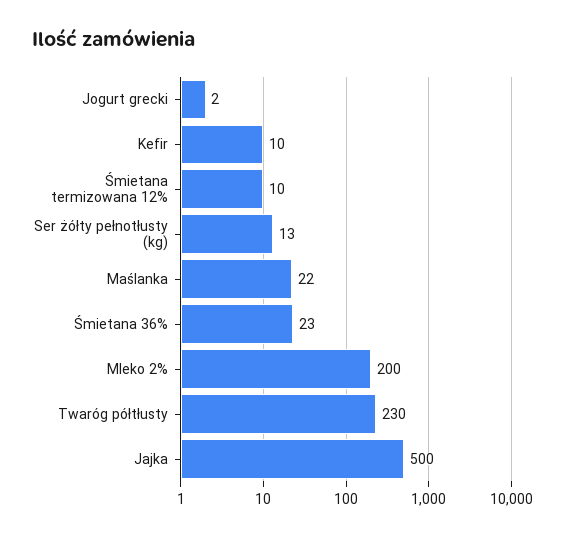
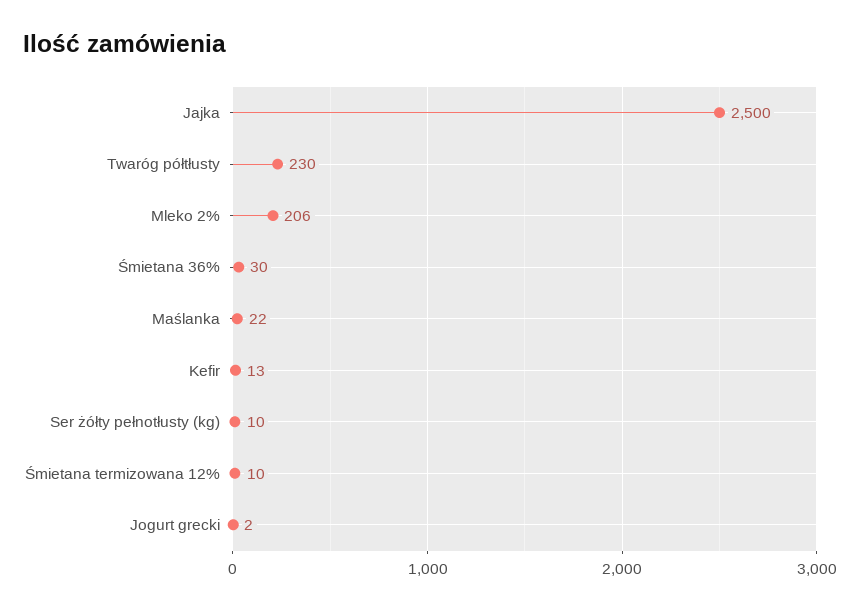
Kefir: 10 -> 13
Ser żółty pełnotłusty (kg): 13 -> 10
Śmietana 36%: 23 -> 30
Mleko 2%: 200 -> 206
Jajka: 500 -> 2500

